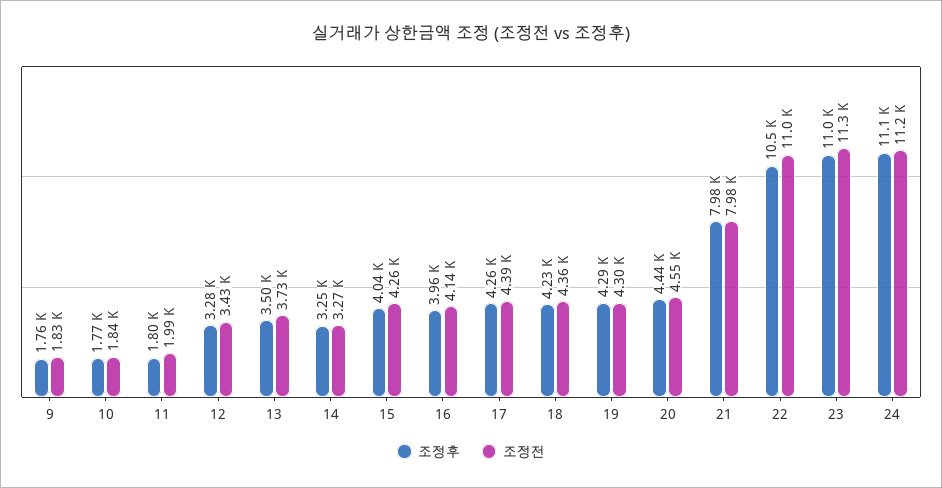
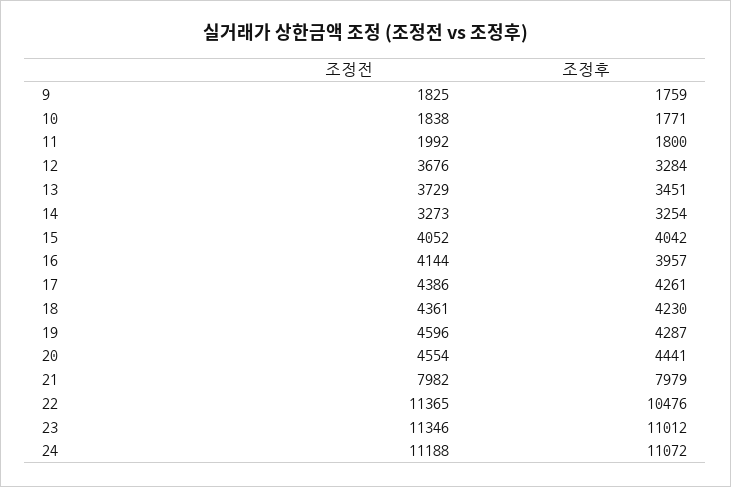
조정전, 12: 3430 -> 3676
조정후, 13: 3500 -> 3451
조정전, 15: 4260 -> 4052
조정전, 19: 4300 -> 4596
조정전, 22: 11000 -> 11365

